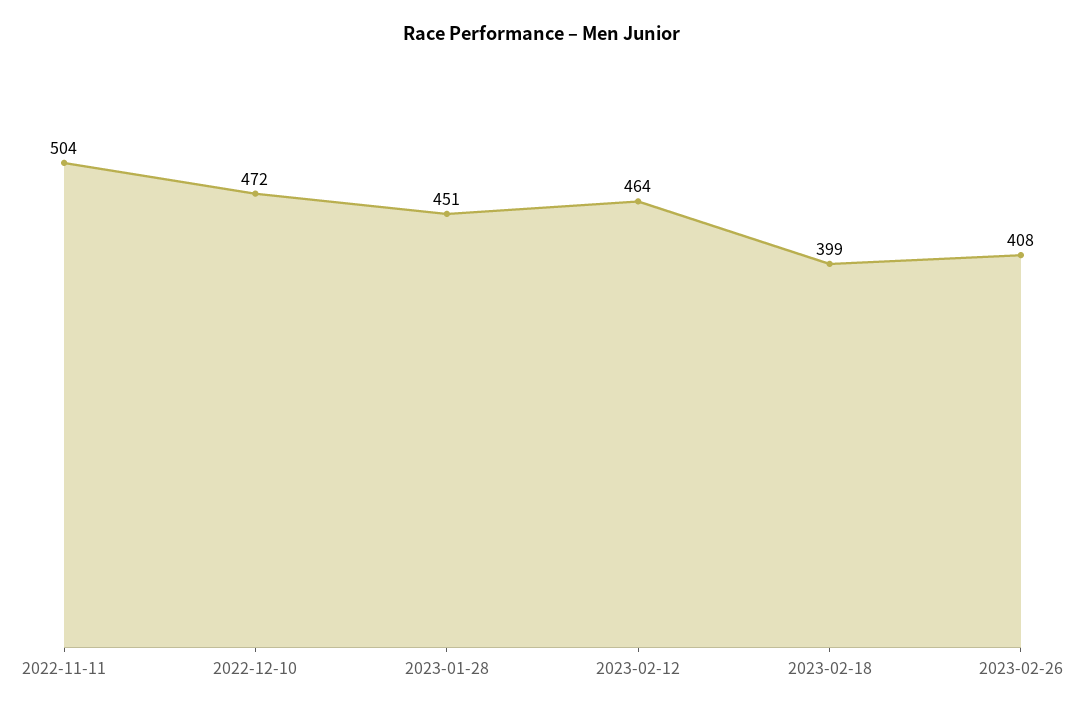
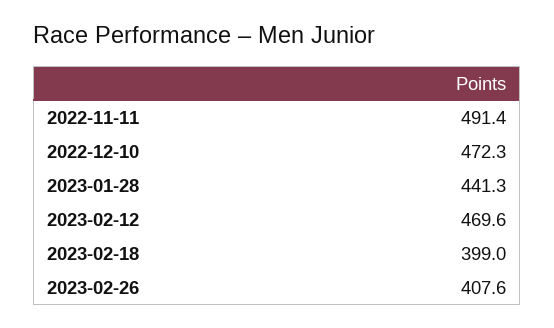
2022-11-11: 504 -> 491.4
2023-01-28: 451 -> 441.3
2023-02-12: 464 -> 469.6

